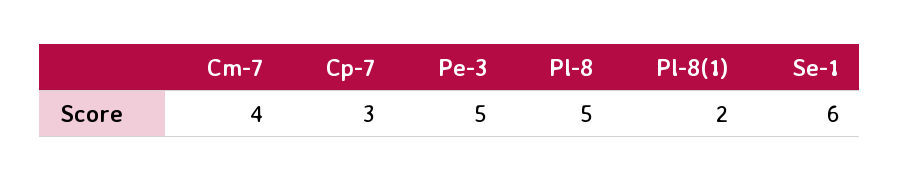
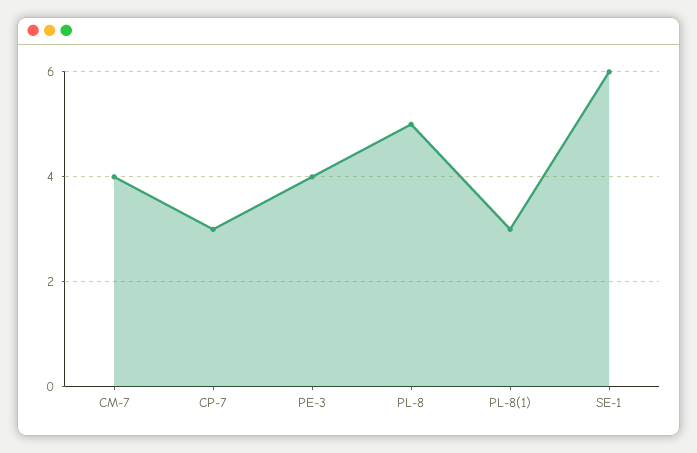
Pe-3: 5 -> 4
Pl-8(1): 2 -> 3

